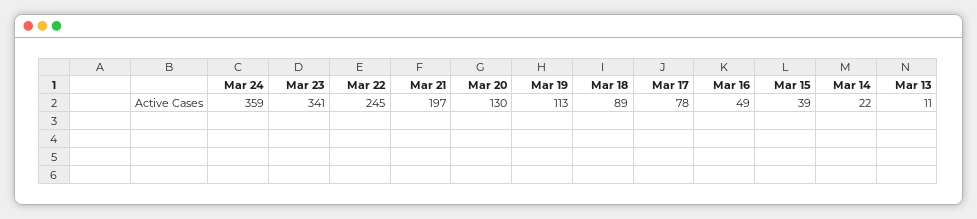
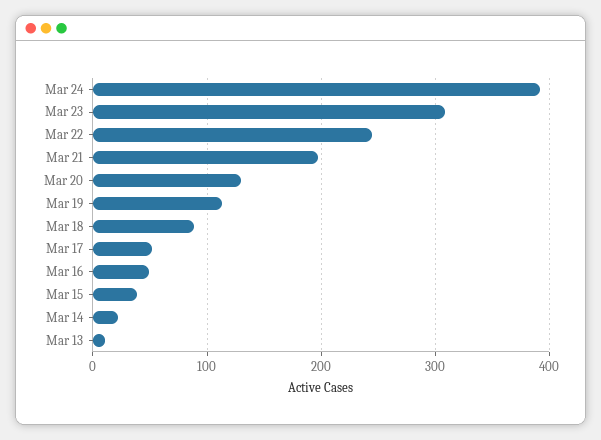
Mar 24: 359 -> 390
Mar 23: 341 -> 310
Mar 17: 78 -> 50

